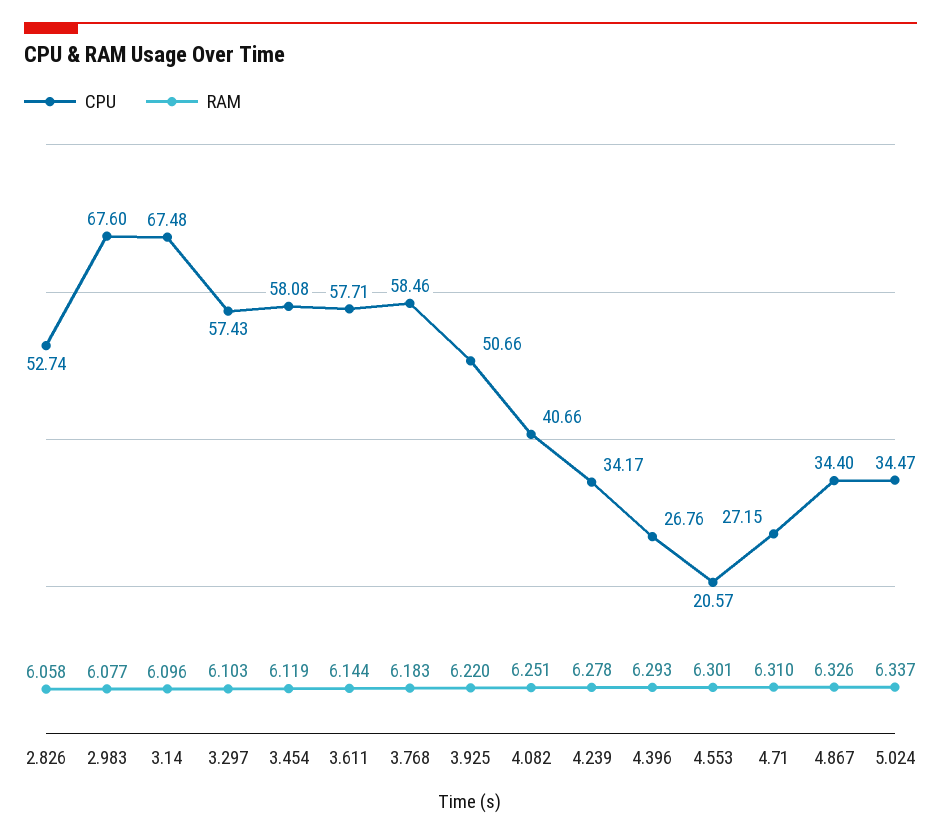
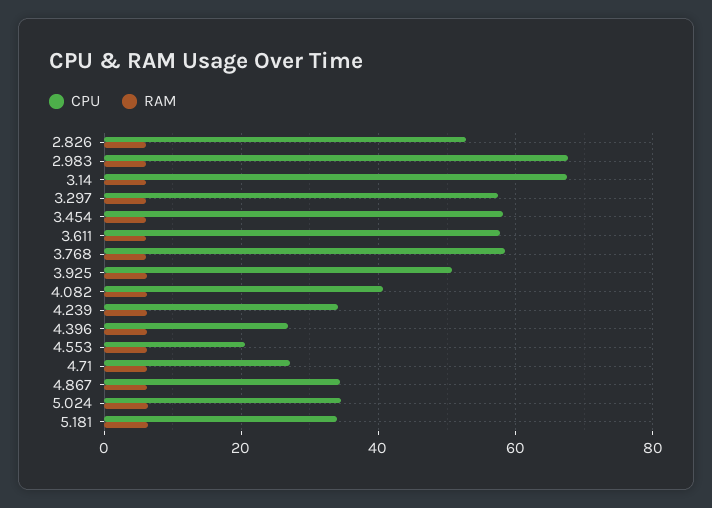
CPU, 5.181: none -> 34
RAM, 5.181: none -> 6

